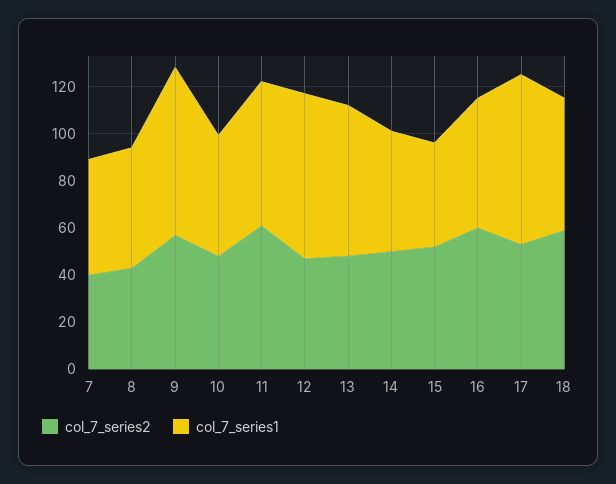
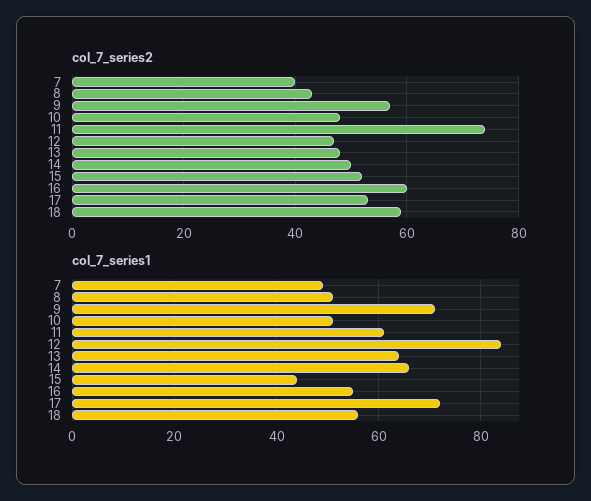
col_7_series2, 11: 60 -> 75
col_7_series1, 12: 70 -> 85
col_7_series1, 14: 50 -> 65

